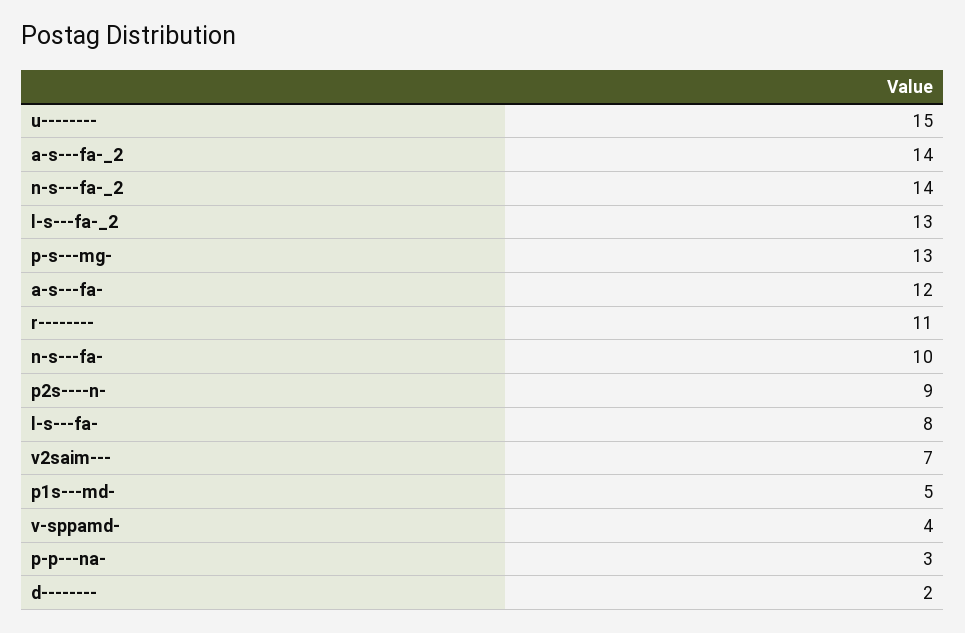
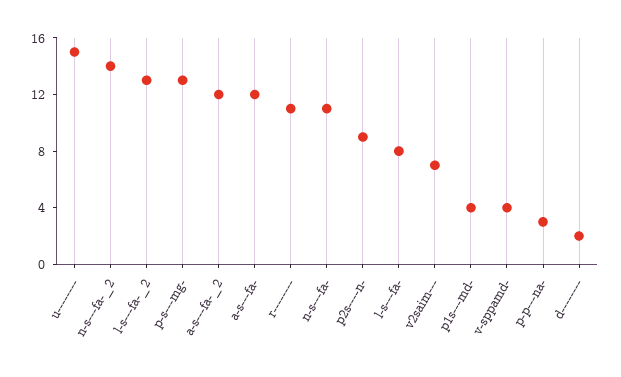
a-s---fa-_2: 14 -> 12
n-s---fa-: 10 -> 11
p1s---md-: 5 -> 4

